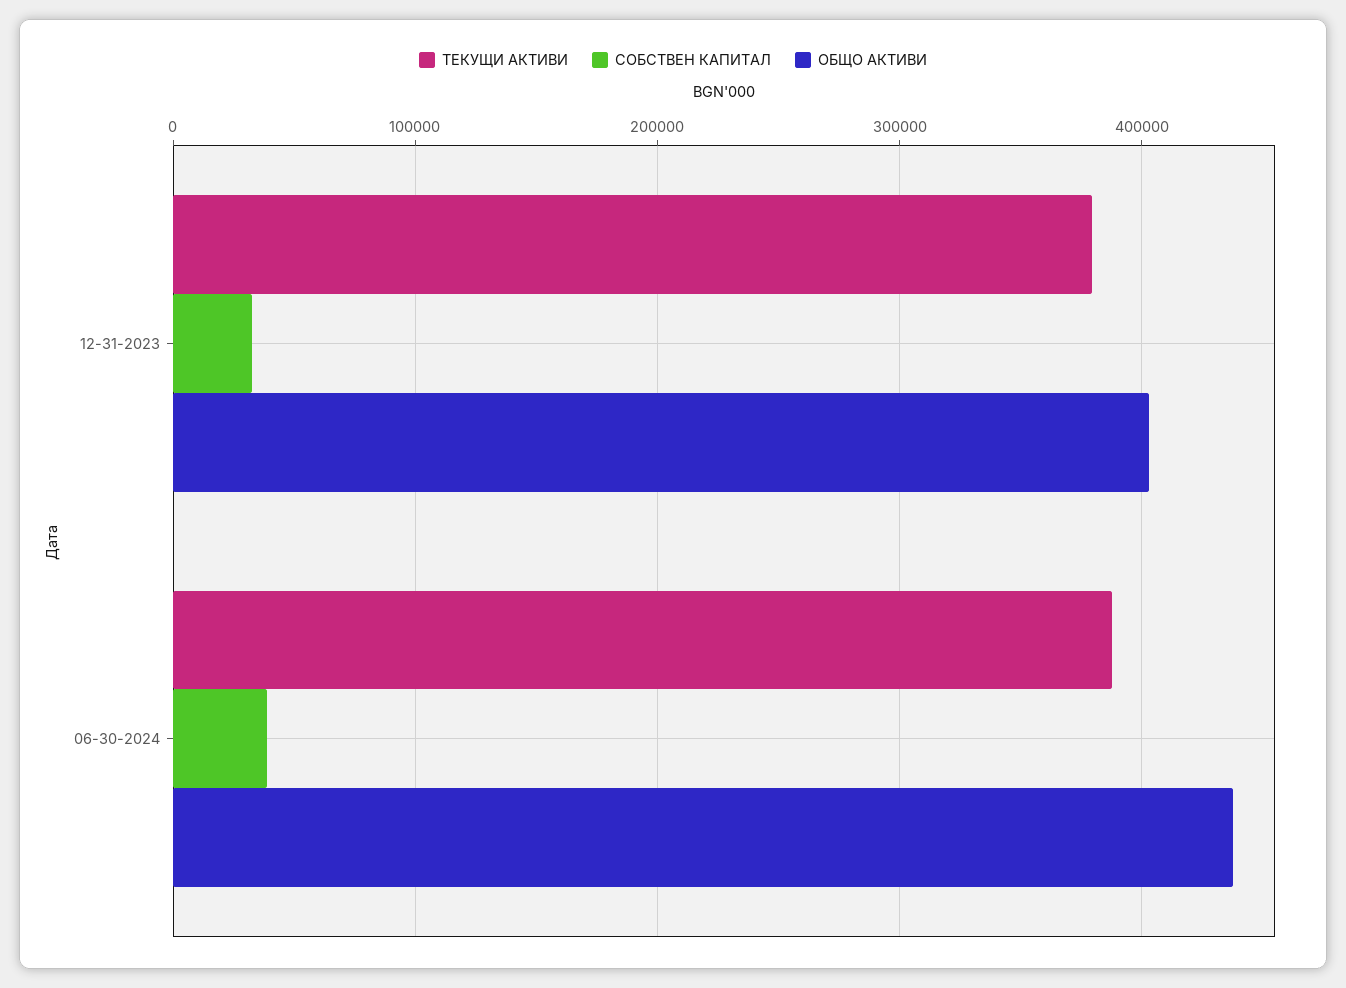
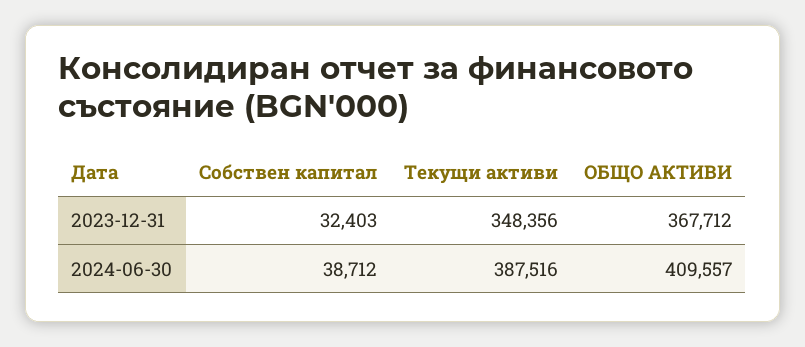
ТЕКУЩИ АКТИВИ, 12-31-2023: 380000 -> 348356
ОБЩО АКТИВИ, 12-31-2023: 400000 -> 367712
ОБЩО АКТИВИ, 06-30-2024: 440000 -> 409557

